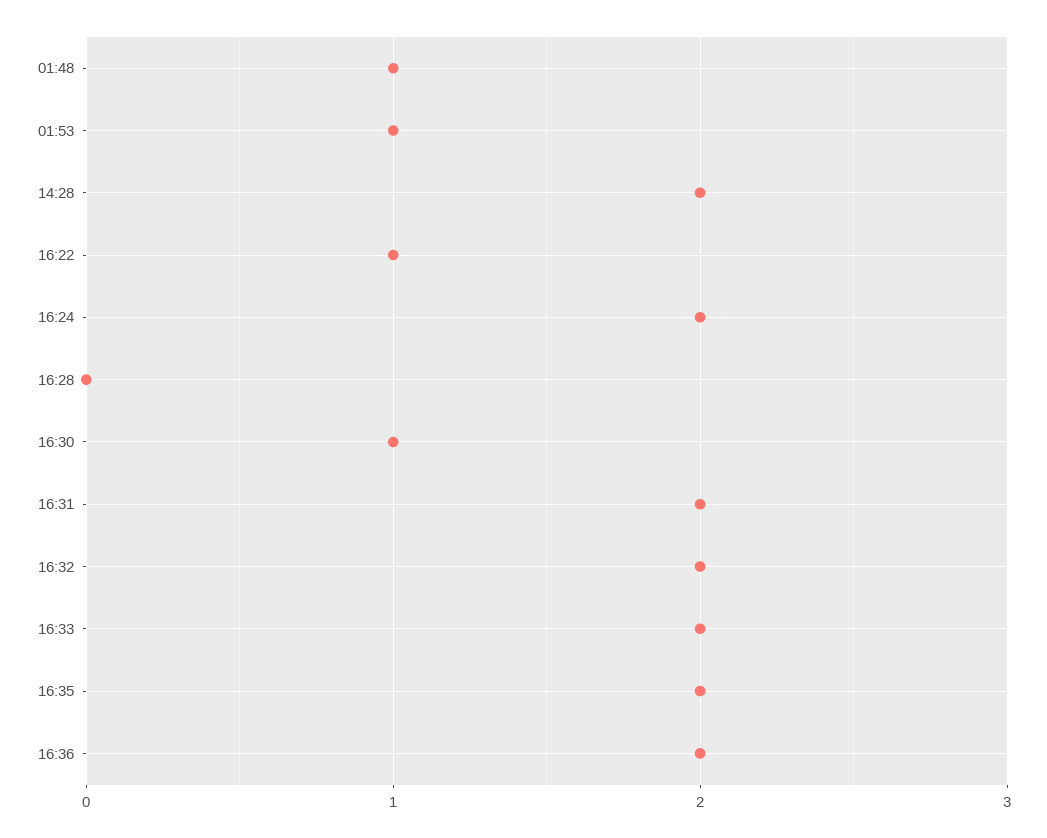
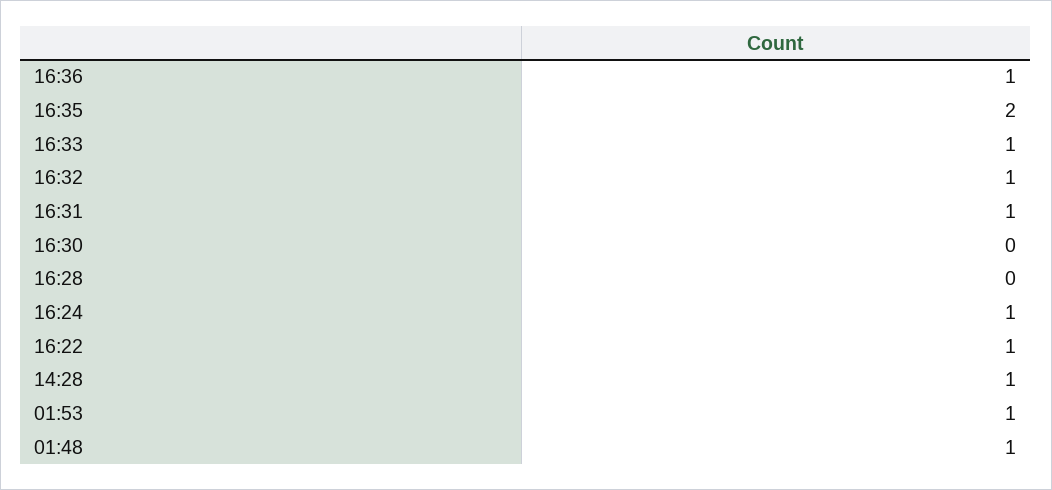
14:28: 2 -> 1
16:24: 2 -> 1
16:30: 1 -> 0
16:31: 2 -> 1
16:32: 2 -> 1
16:33: 2 -> 1
16:36: 2 -> 1

